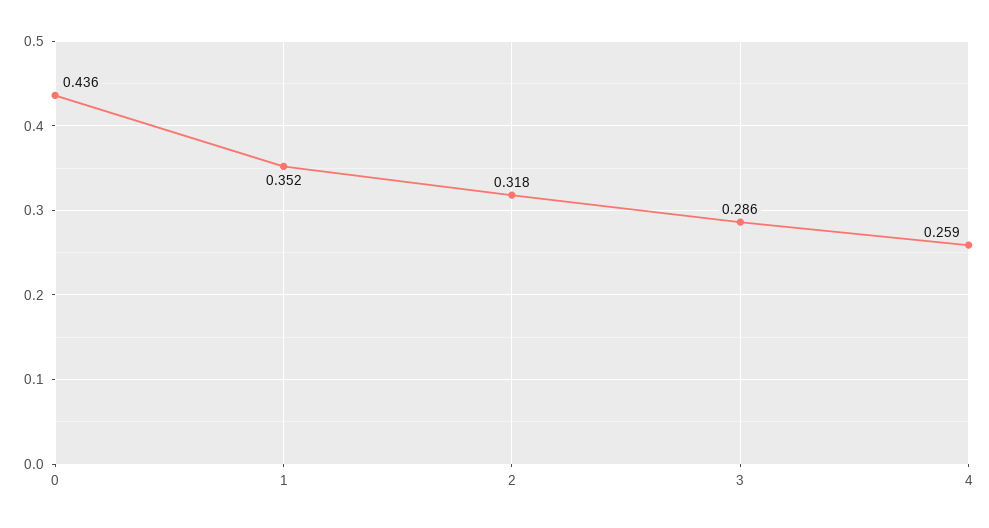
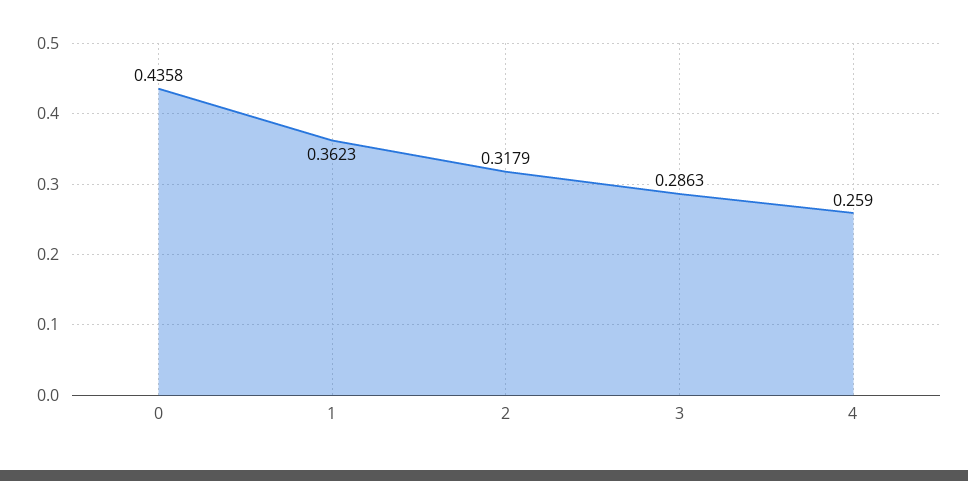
1: 0.352 -> 0.3623

